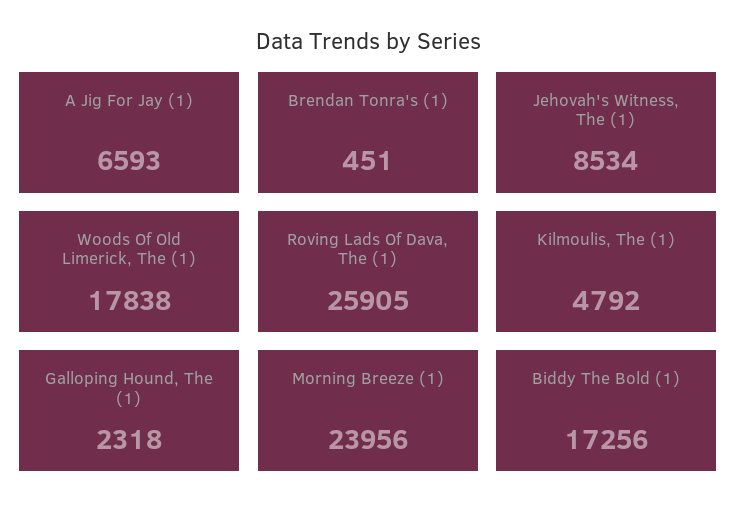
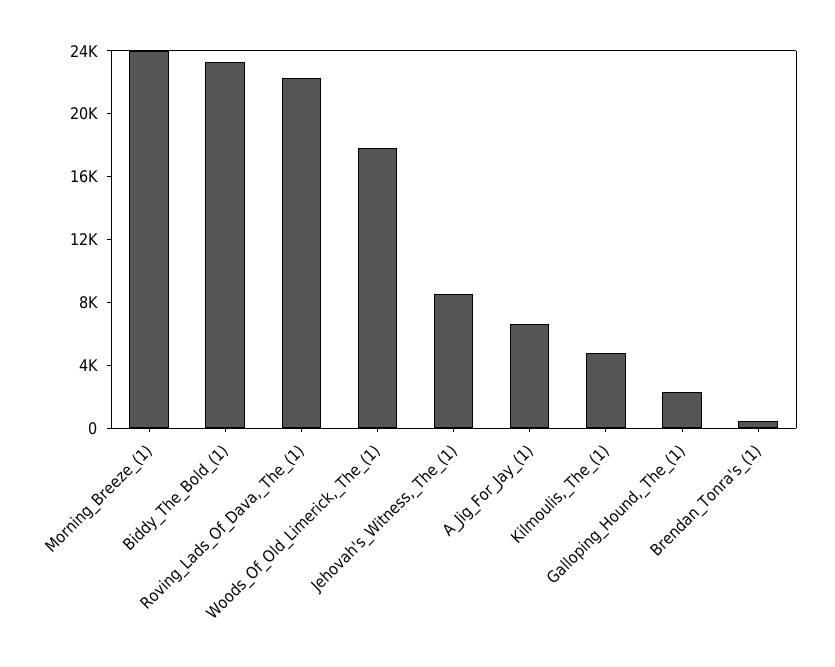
Roving Lads Of Dava, The (1): 25905 -> 22000
Biddy The Bold (1): 17256 -> 23000

